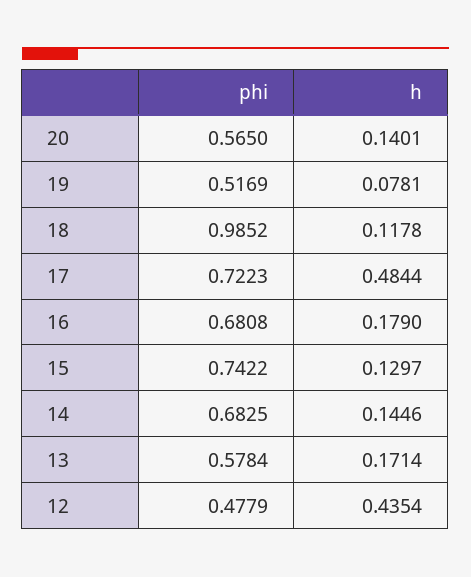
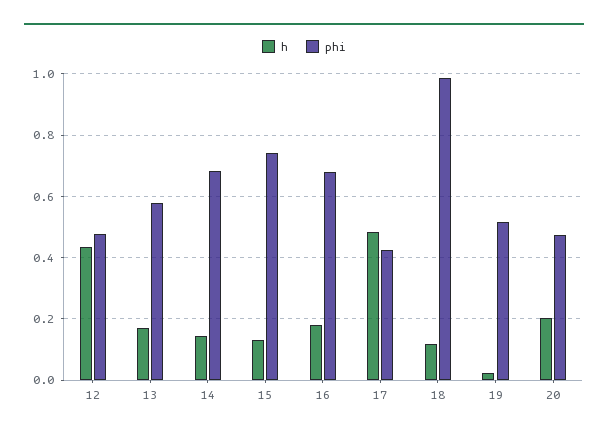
phi, 20: 0.565 -> 0.48
h, 20: 0.1401 -> 0.2
h, 19: 0.0781 -> 0.02
phi, 17: 0.7223 -> 0.42

